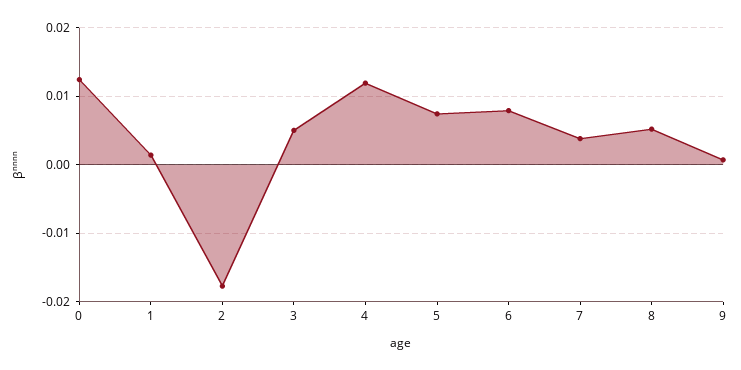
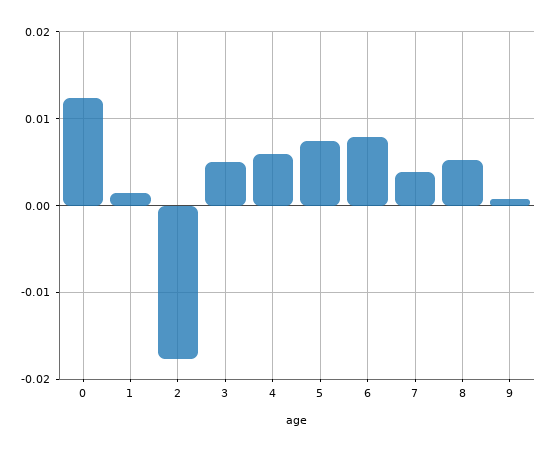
4: 0.012 -> 0.006

